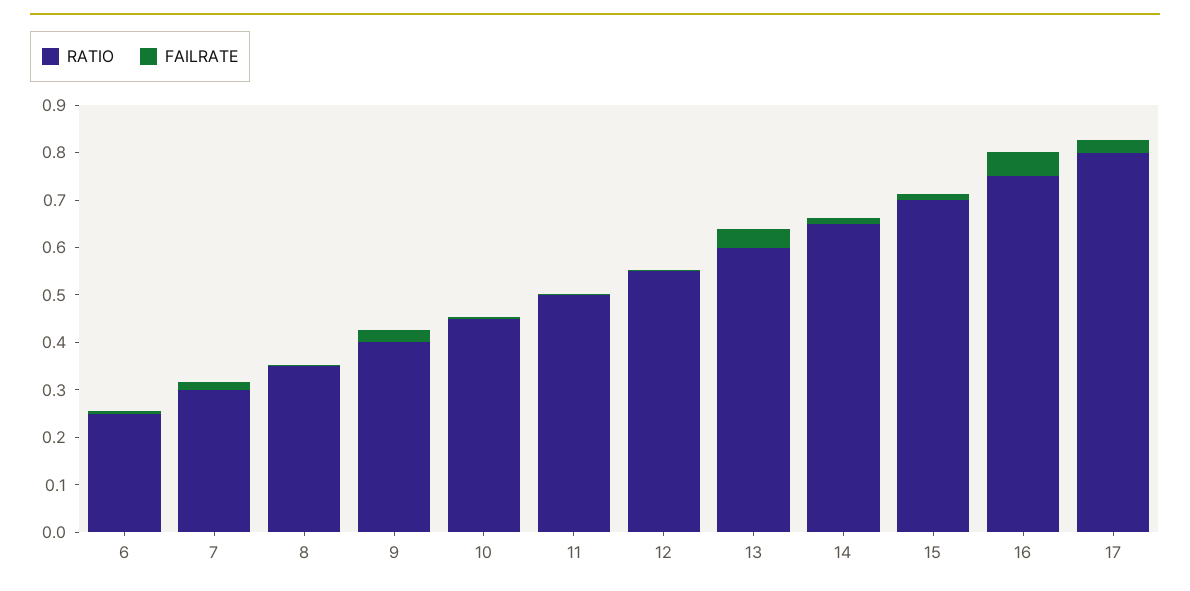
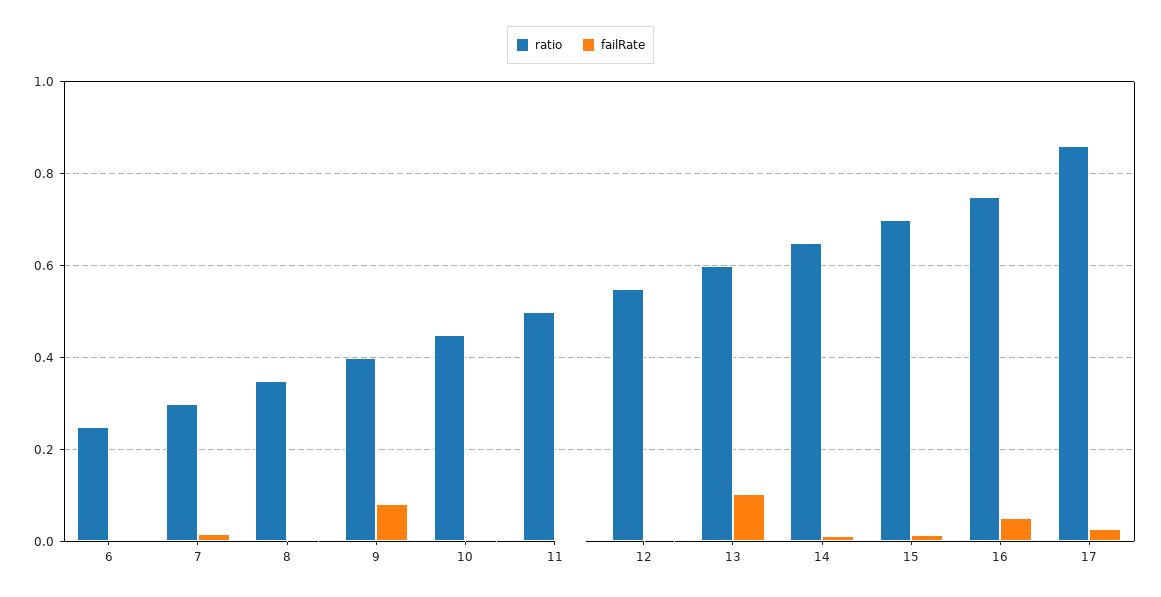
FAILRATE, 9: 0.02 -> 0.08
FAILRATE, 13: 0.04 -> 0.1
RATIO, 17: 0.8 -> 0.86

